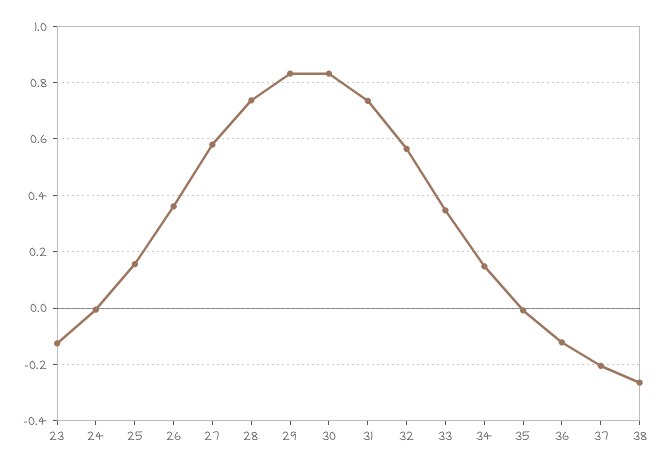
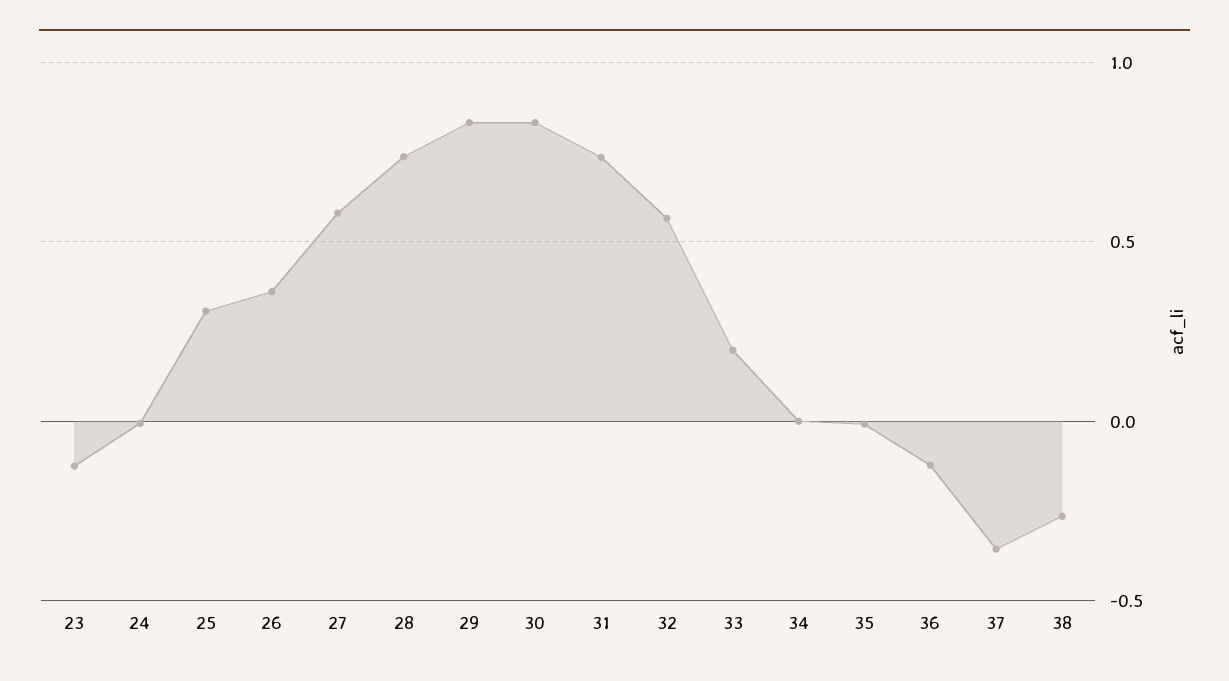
25: 0.15 -> 0.3
33: 0.35 -> 0.2
34: 0.15 -> 0
37: -0.2 -> -0.35

